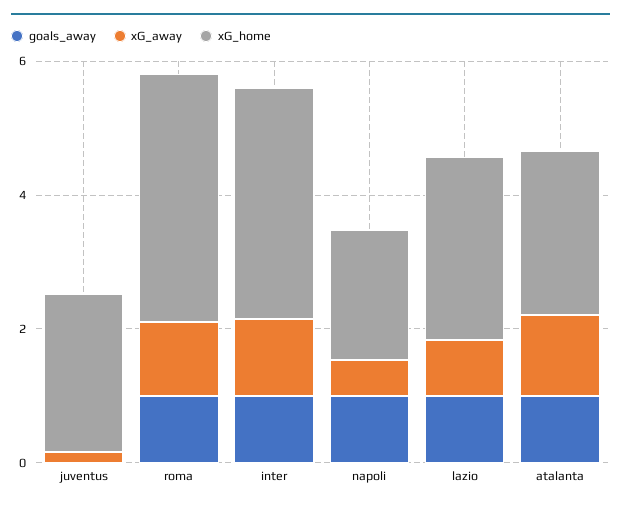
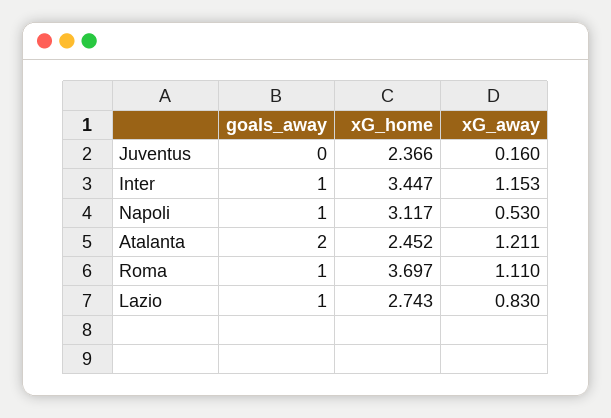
xG_home, napoli: 2 -> 3.117
goals_away, atalanta: 1 -> 2

